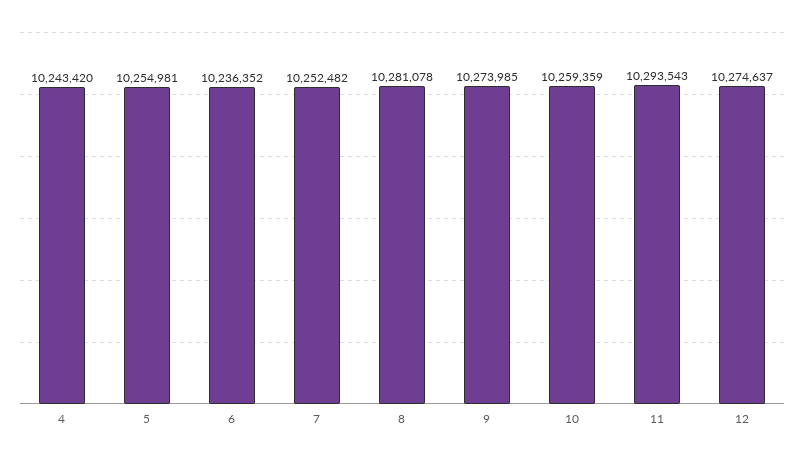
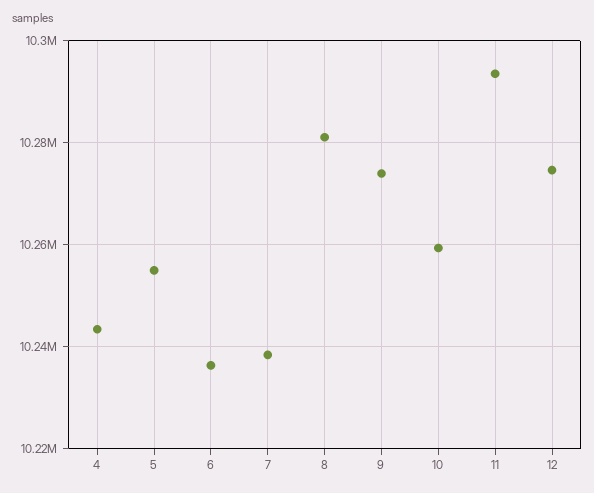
7: 10252482 -> 10238000

